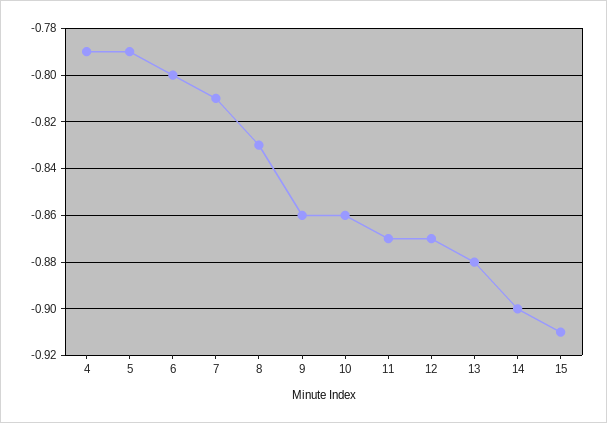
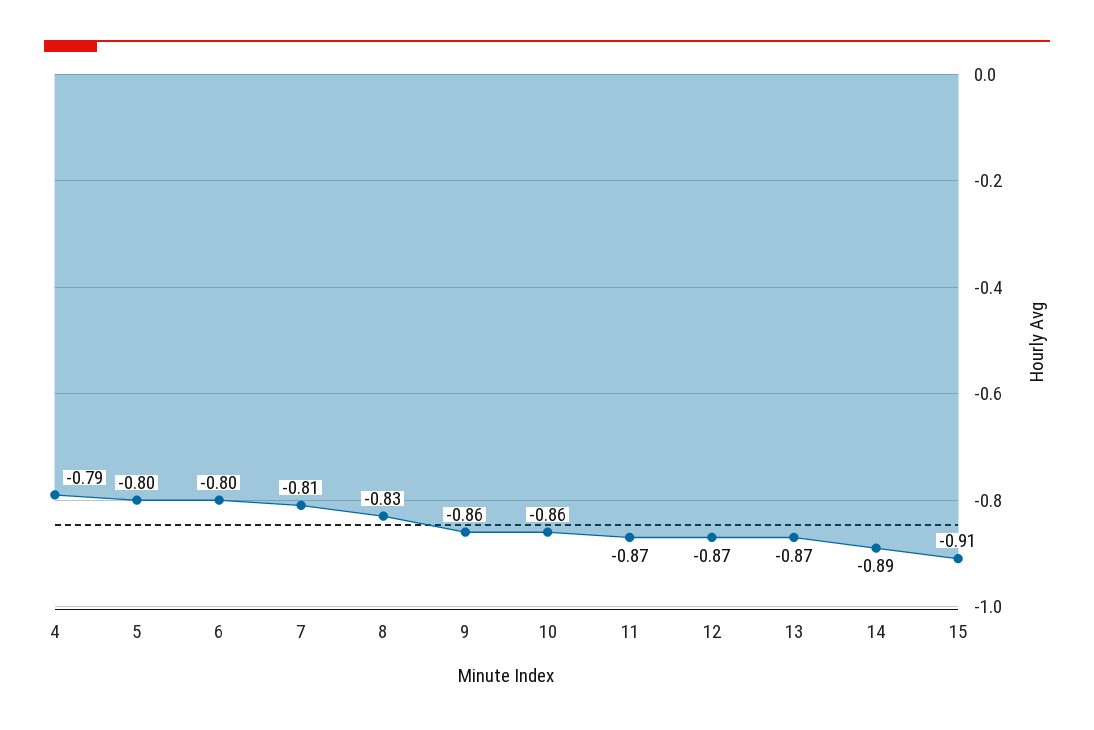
5: -0.79 -> -0.8
13: -0.88 -> -0.87
14: -0.9 -> -0.89

